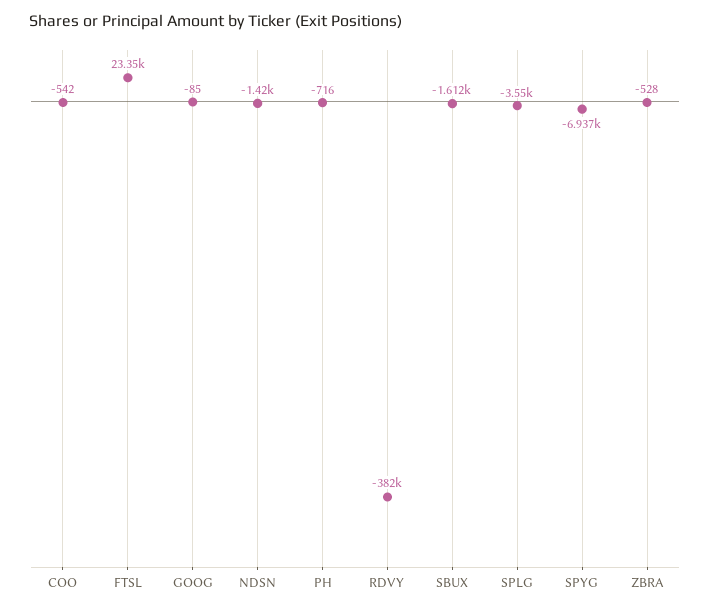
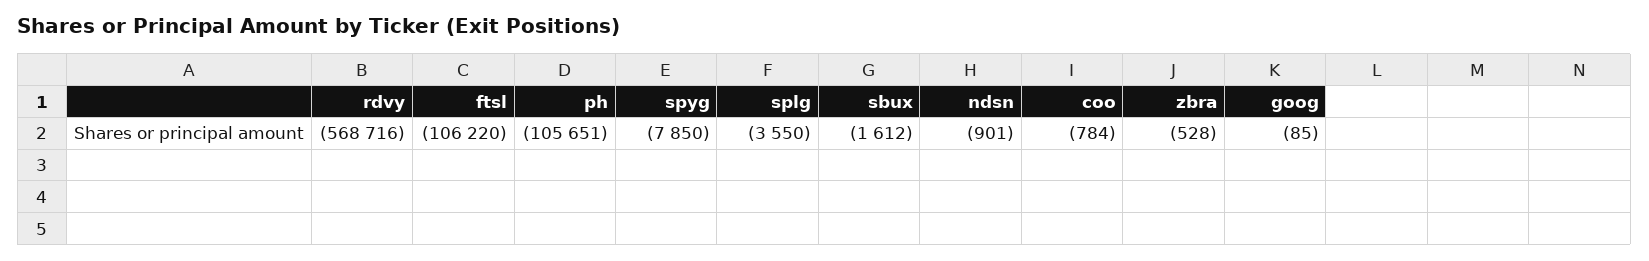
COO: -542 -> -784
FTSL: 23350 -> -106220
NDSN: -1420 -> -901
PH: -716 -> -105651
RDVY: -382000 -> -568716
SPYG: -6937 -> -7850

